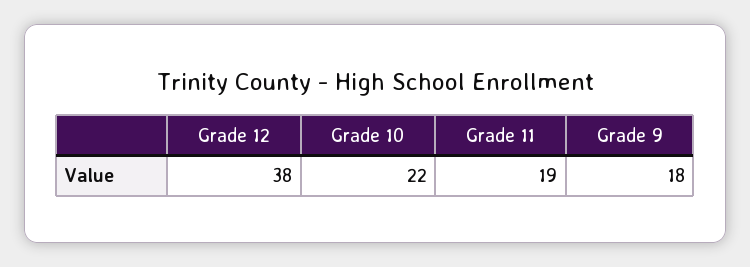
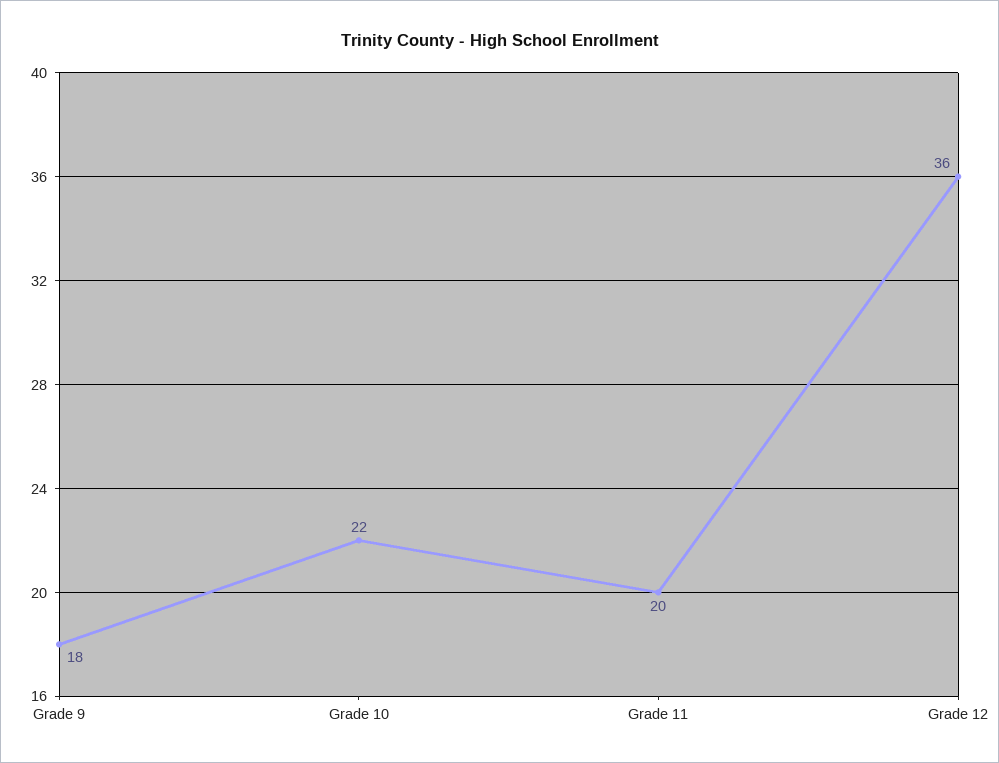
Grade 12: 38 -> 36
Grade 11: 19 -> 20

